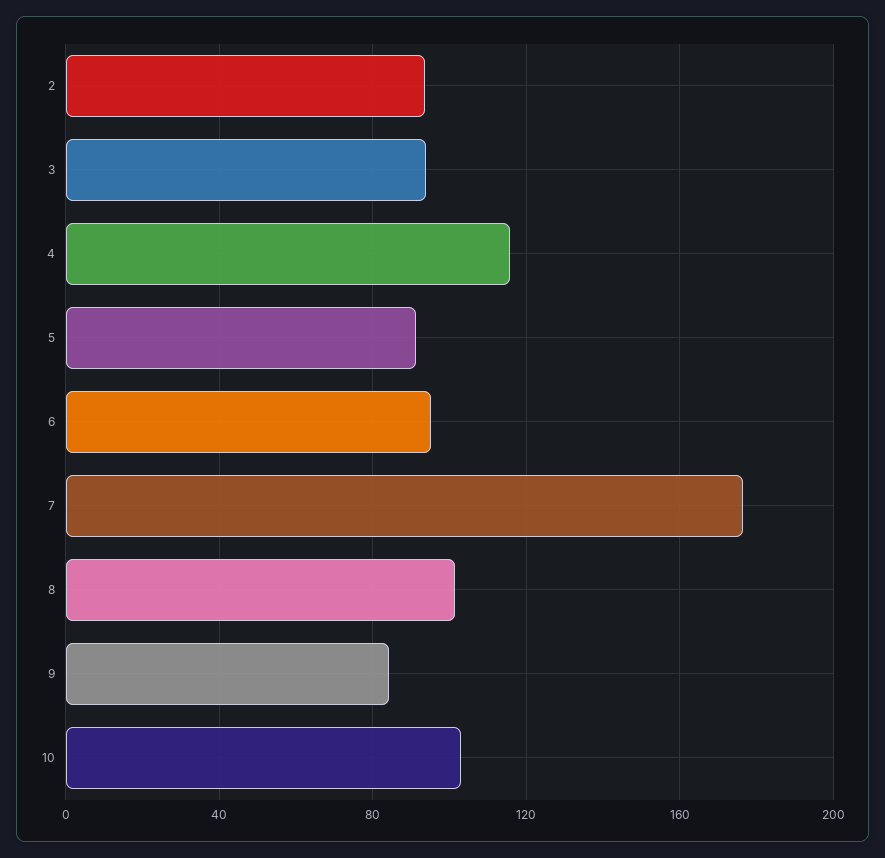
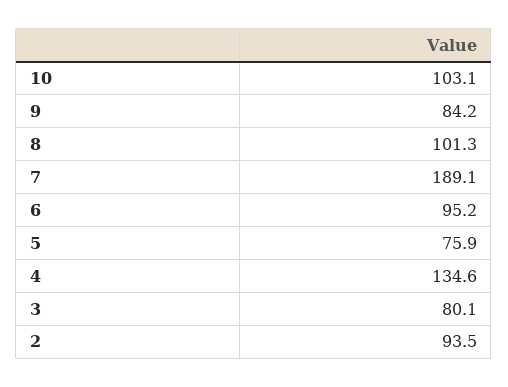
3: 95 -> 80.1
4: 115 -> 134.6
5: 90 -> 75.9
7: 175 -> 189.1

